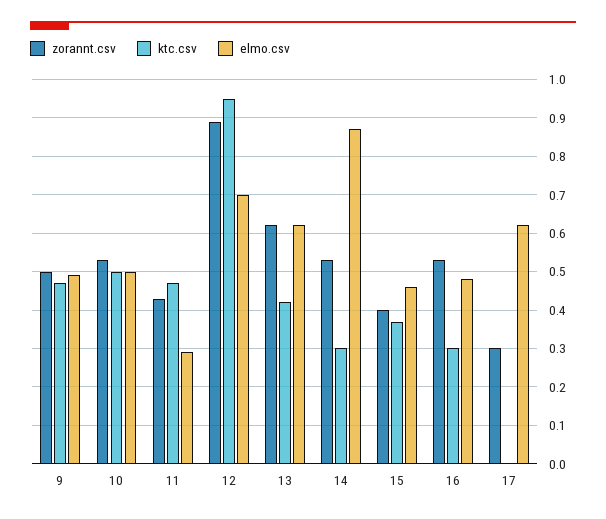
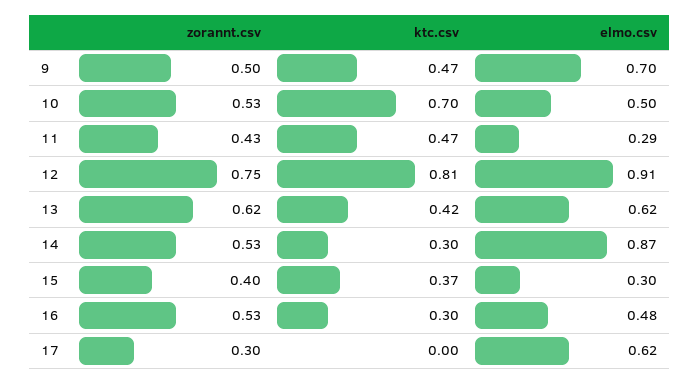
elmo.csv, 9: 0.5 -> 0.7
ktc.csv, 10: 0.5 -> 0.7
zorannt.csv, 12: 0.9 -> 0.75
ktc.csv, 12: 0.95 -> 0.81
elmo.csv, 12: 0.7 -> 0.91
elmo.csv, 15: 0.45 -> 0.3

